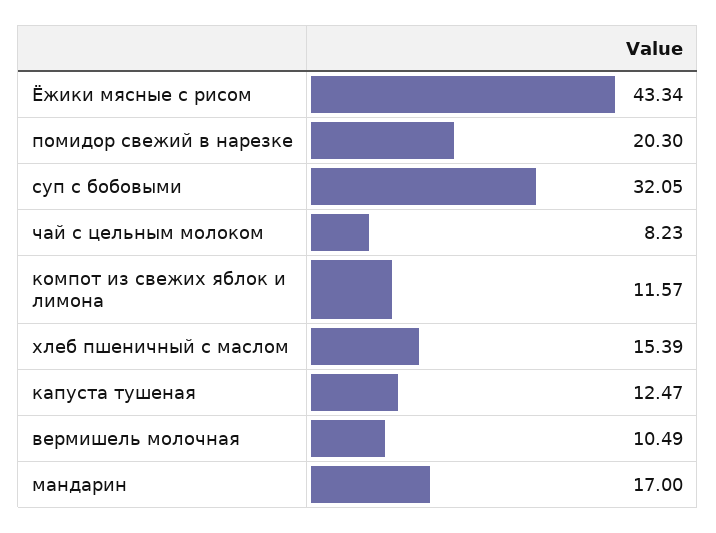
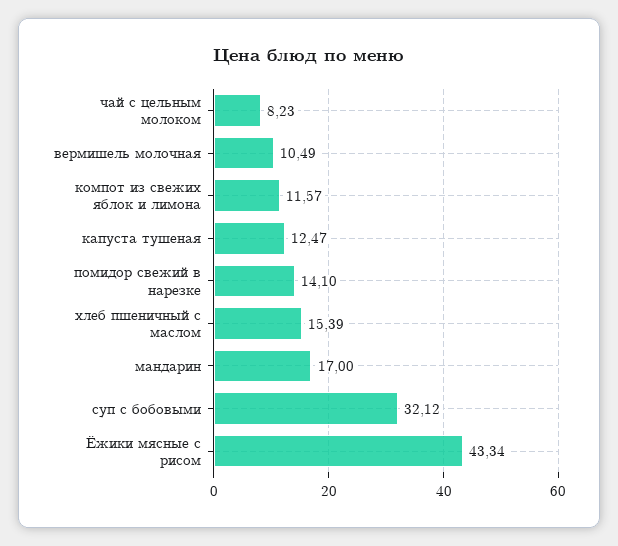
помидор свежий в нарезке: 20.3 -> 14.1
суп с бобовыми: 32.05 -> 32.12

